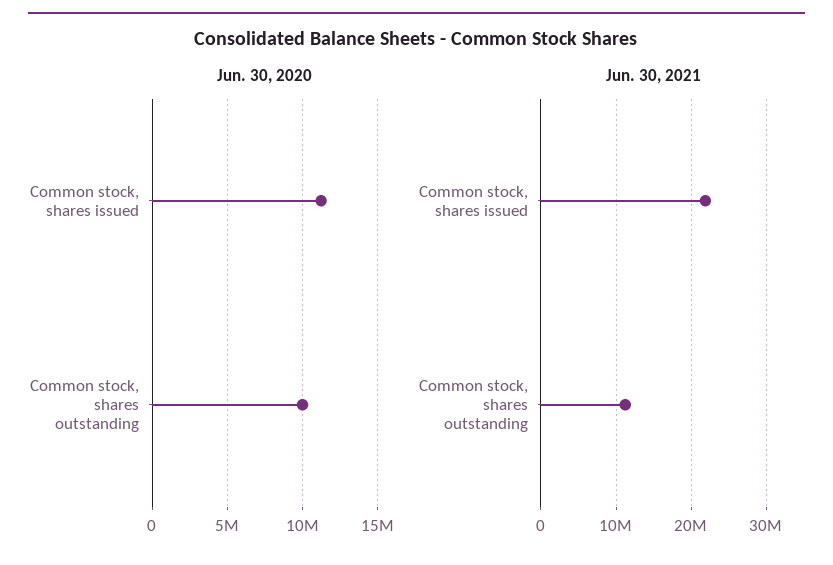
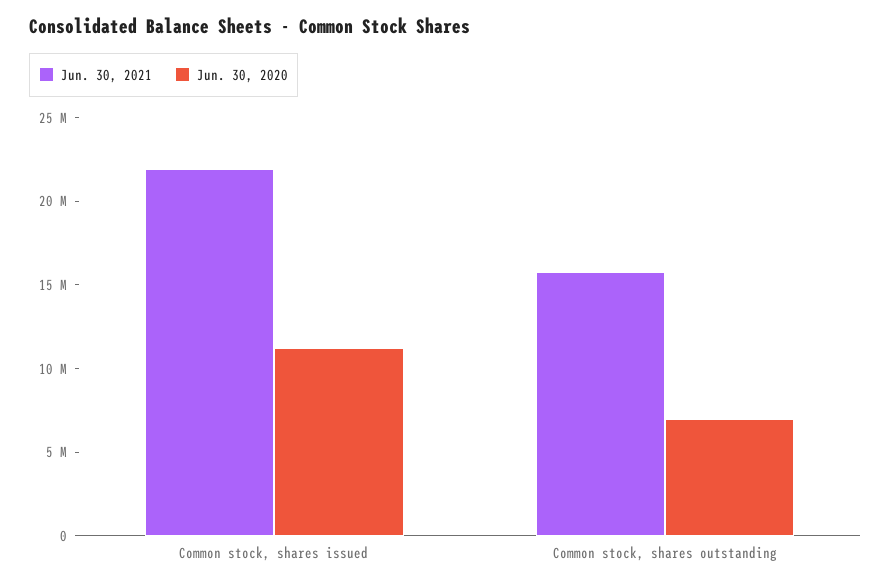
Jun. 30, 2020, Common stock, shares outstanding: 10000000 -> 7000000
Jun. 30, 2021, Common stock, shares outstanding: 11000000 -> 16000000

